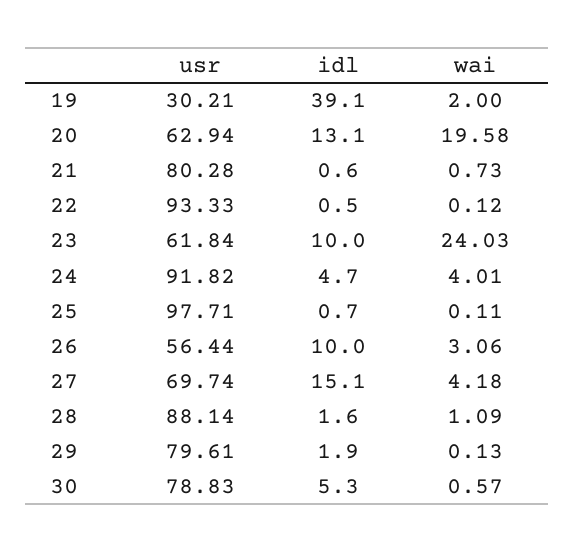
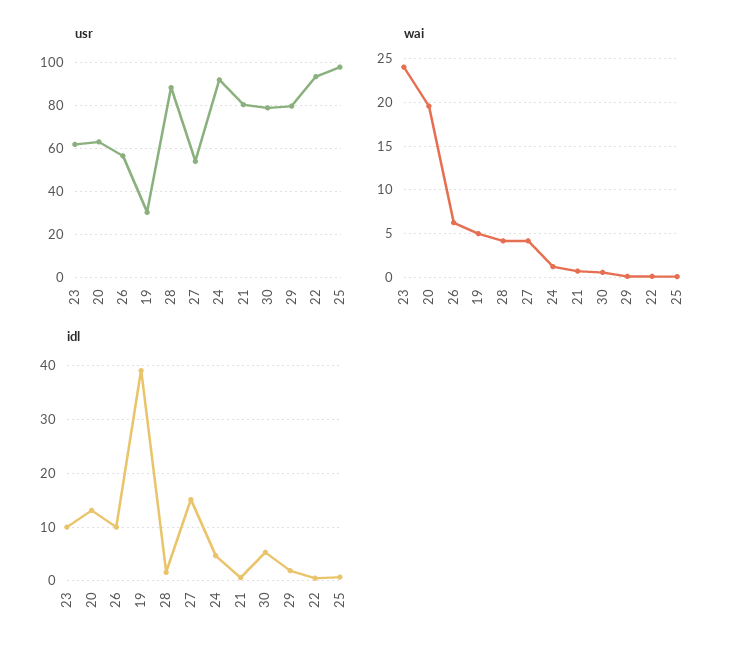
wai, 19: 2 -> 5
wai, 24: 4.01 -> 1
wai, 26: 3.06 -> 6
usr, 27: 69.74 -> 55
wai, 28: 1.09 -> 4

